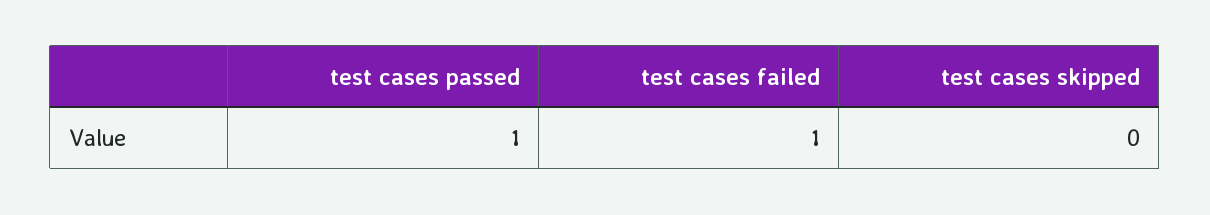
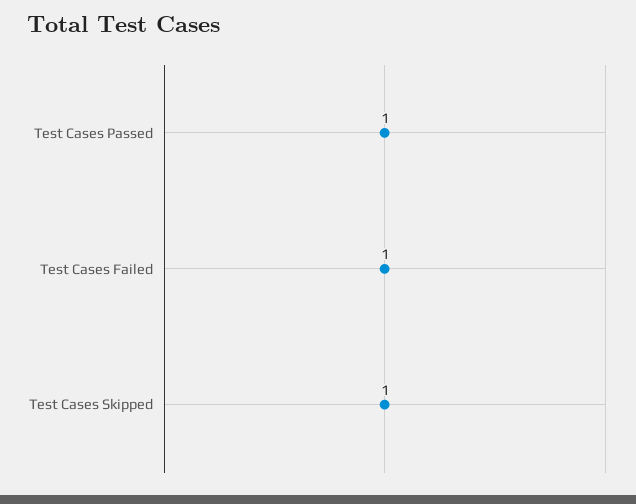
test cases skipped: 0 -> 1

